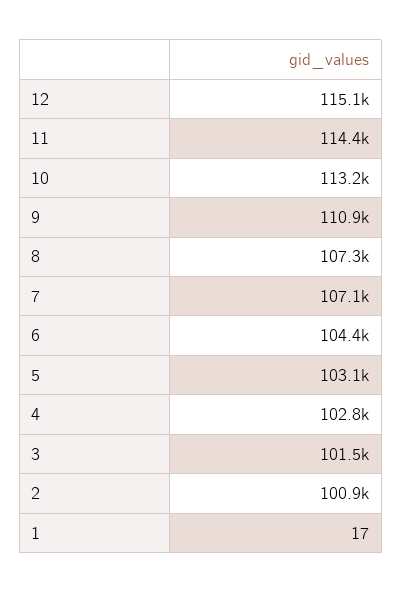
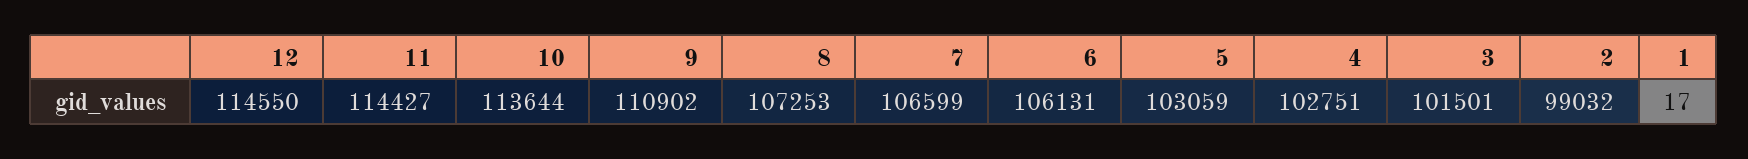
12: 115100 -> 114550
10: 113200 -> 113644
7: 107100 -> 106599
6: 104400 -> 106131
2: 100900 -> 99032

